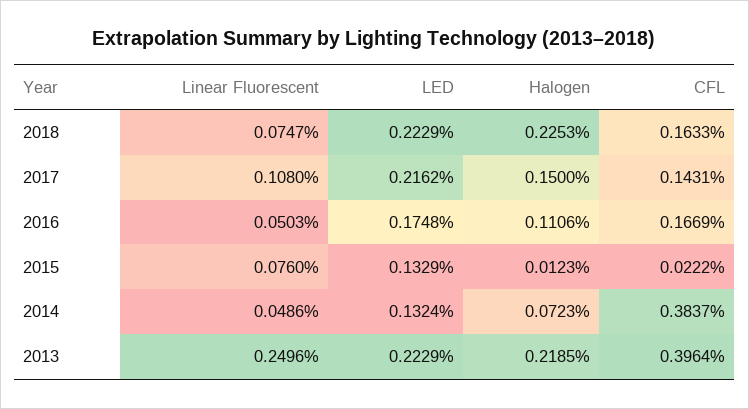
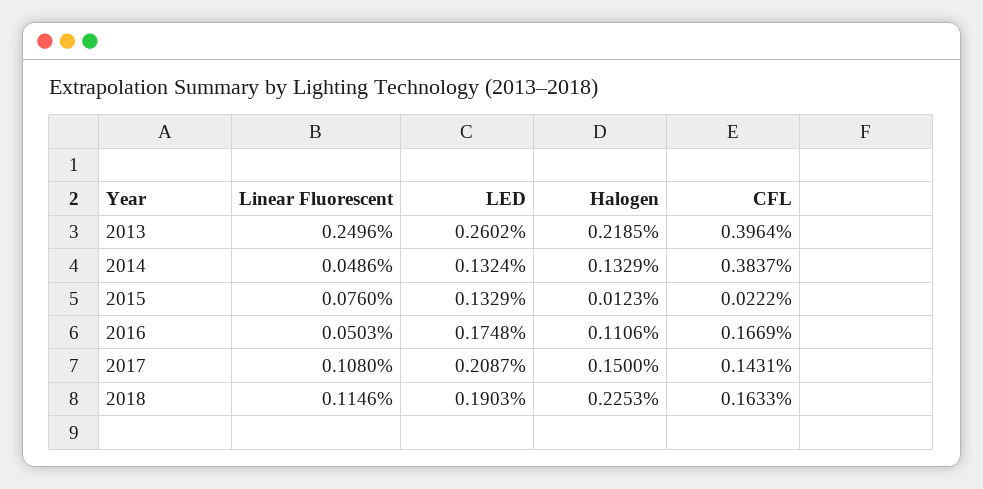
Linear Fluorescent, 2018: 0.0747 -> 0.1146
LED, 2018: 0.2229 -> 0.1903
LED, 2017: 0.2162 -> 0.2087
Halogen, 2014: 0.0723 -> 0.1329
LED, 2013: 0.2229 -> 0.2602

